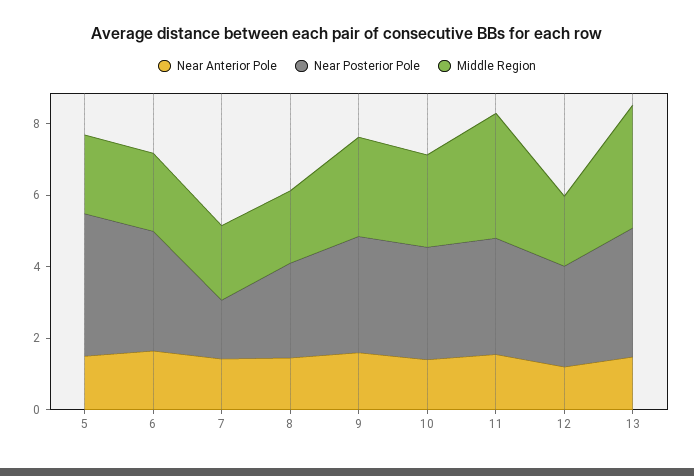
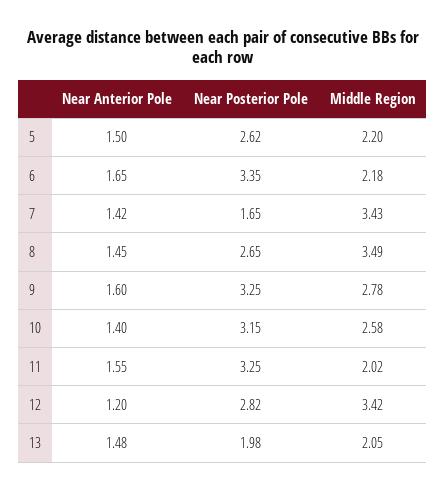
Near Posterior Pole, 5: 4 -> 2.62
Middle Region, 7: 2 -> 3.43
Middle Region, 8: 2 -> 3.49
Middle Region, 11: 3.5 -> 2.02
Middle Region, 12: 2 -> 3.42
Near Posterior Pole, 13: 3.5 -> 1.98
Middle Region, 13: 3.5 -> 2.05

